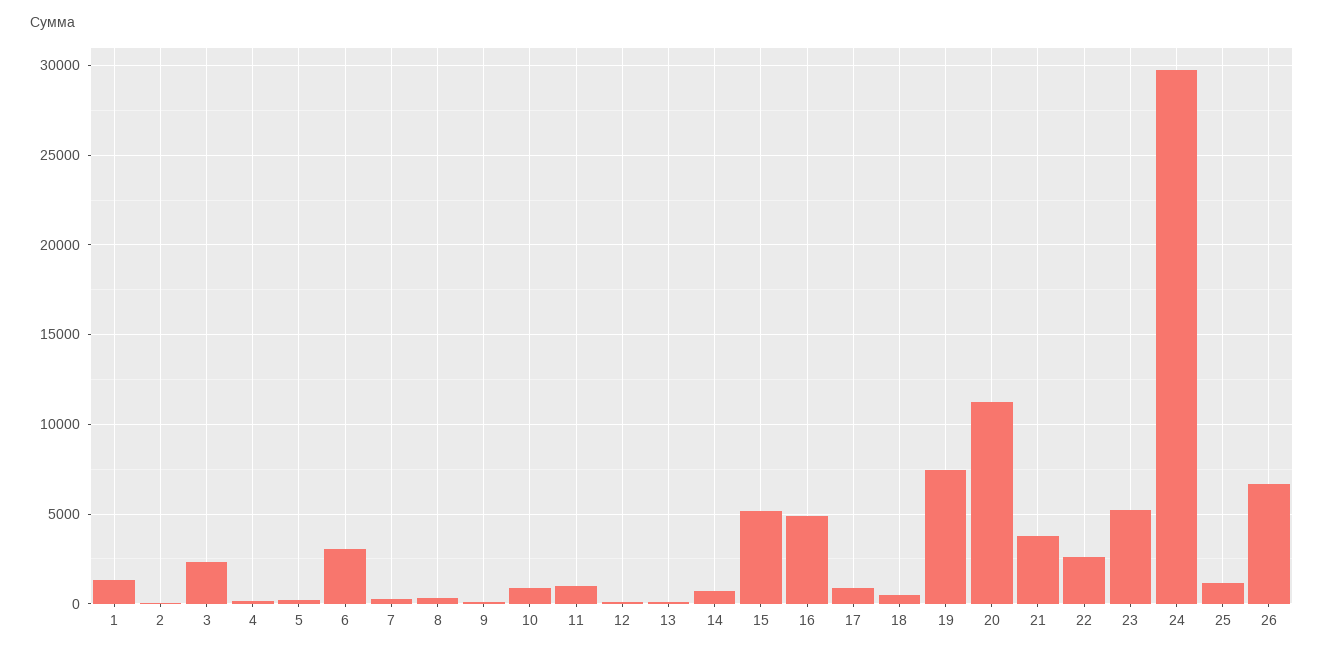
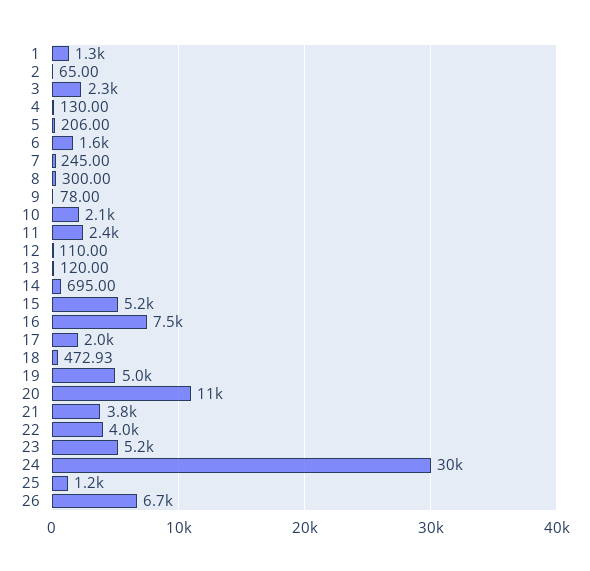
6: 3000 -> 1600
10: 1000 -> 2100
11: 1000 -> 2400
16: 5000 -> 7500
17: 1000 -> 2000
19: 7500 -> 5000
22: 2500 -> 4000

